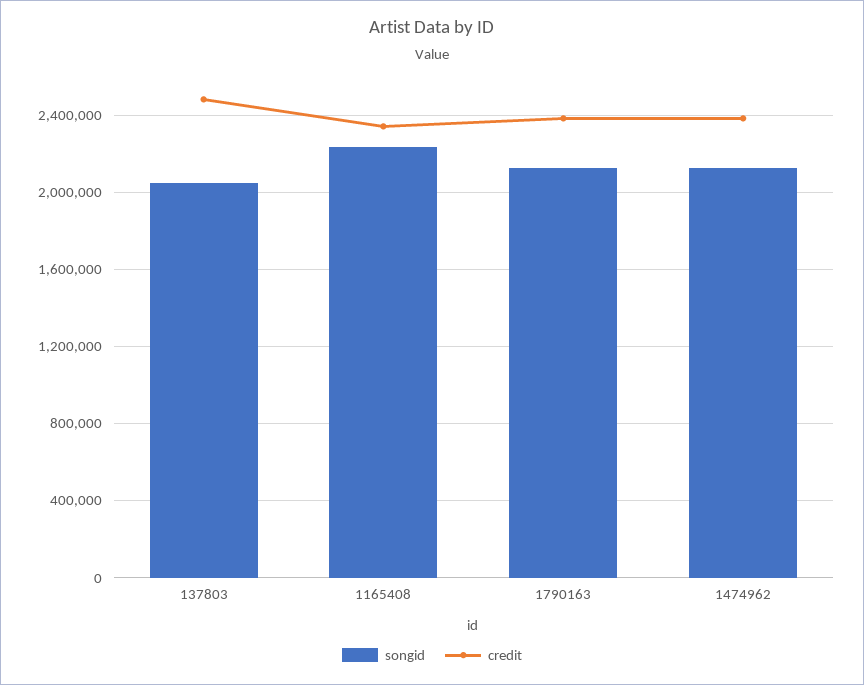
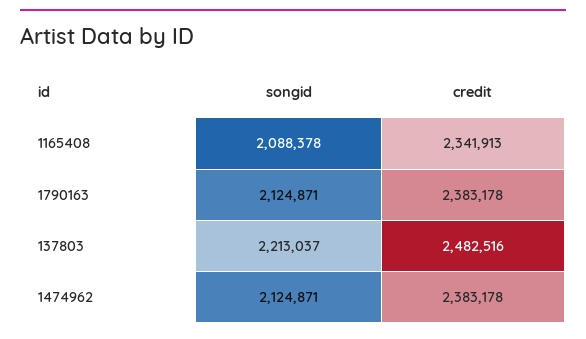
songid, 137803: 2050000 -> 2213037
songid, 1165408: 2250000 -> 2088378

